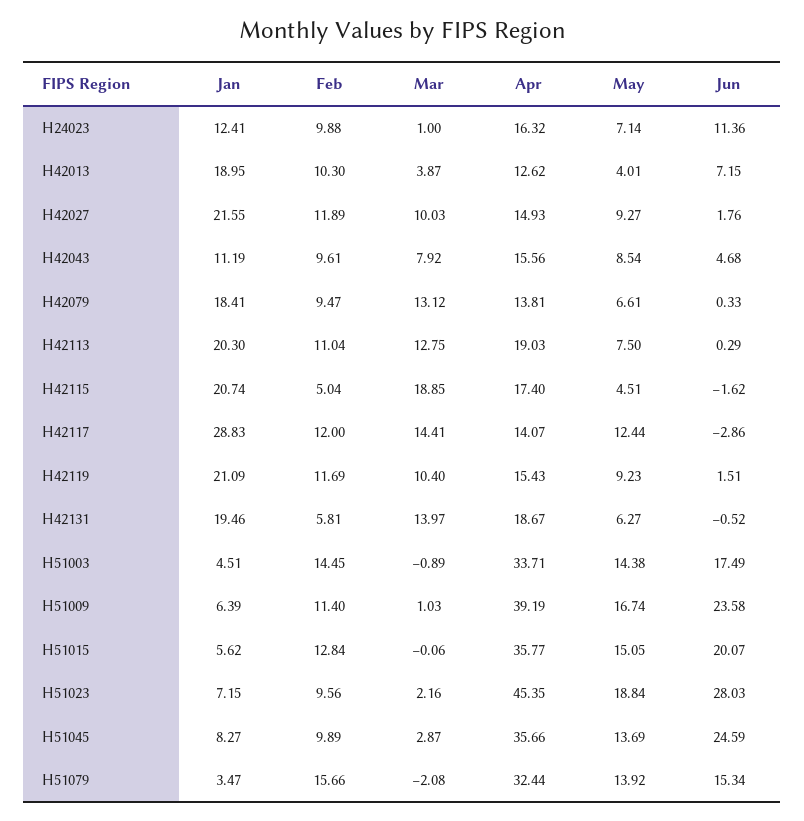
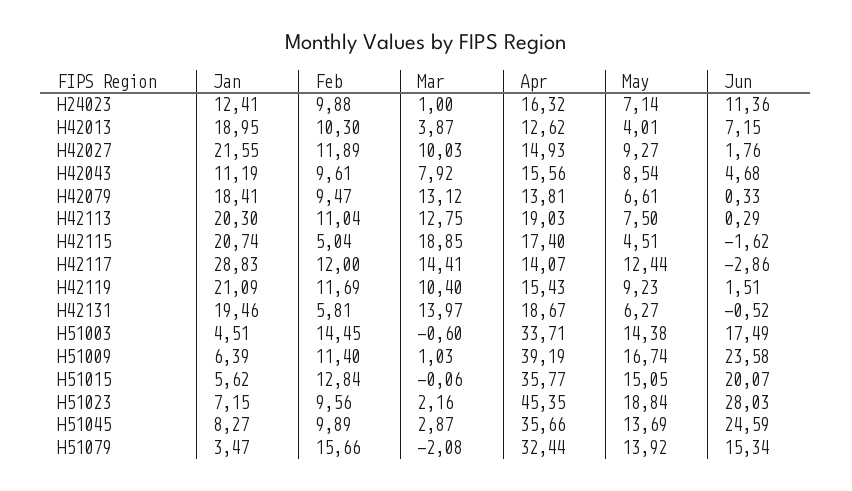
Mar, H51003: -0.89 -> -0.6

